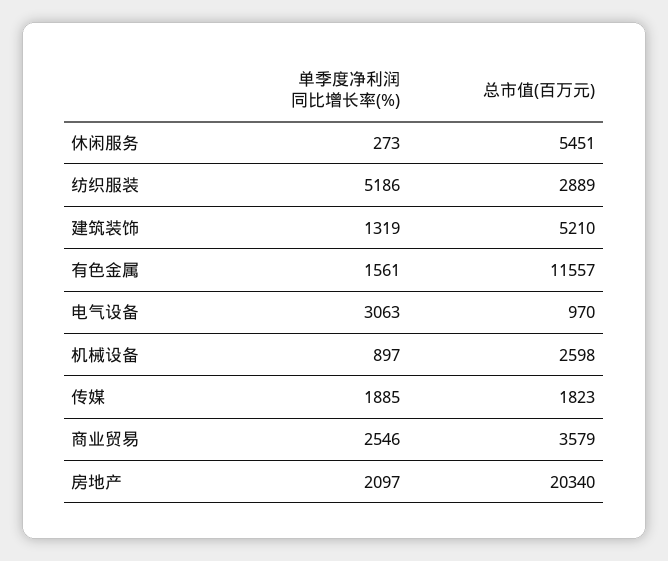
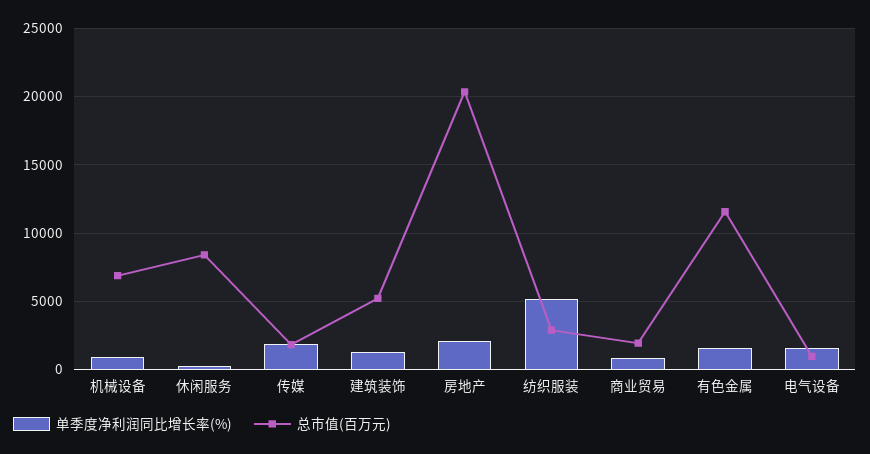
总市值(百万元), 休闲服务: 5451 -> 8500
单季度净利润同比增长率(%), 电气设备: 3063 -> 1500
总市值(百万元), 机械设备: 2598 -> 7000
单季度净利润同比增长率(%), 商业贸易: 2546 -> 1000
总市值(百万元), 商业贸易: 3579 -> 2000

